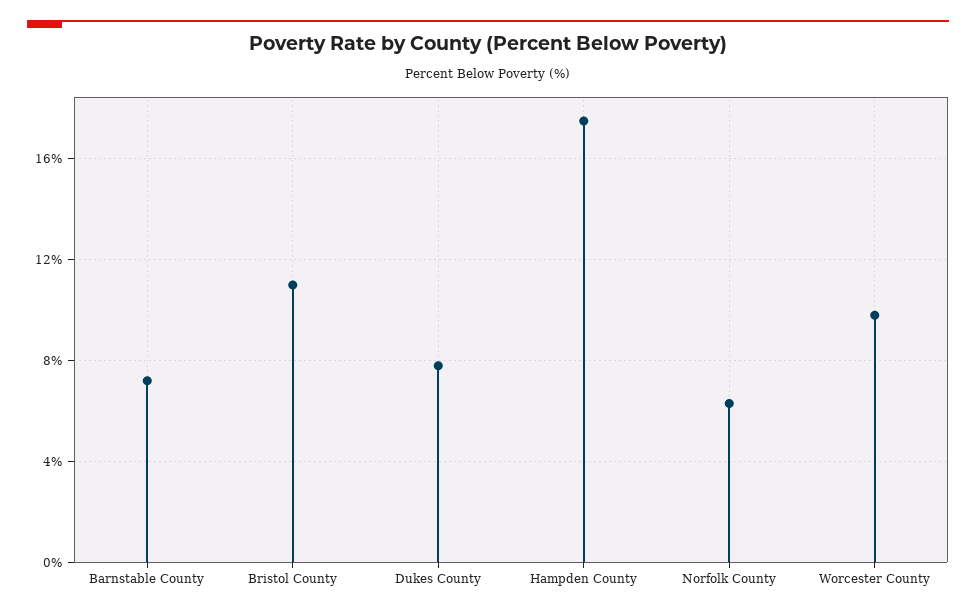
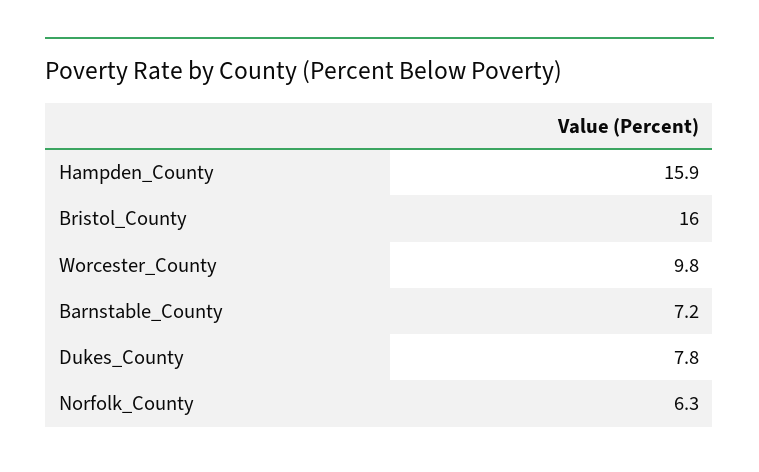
Bristol County: 11 -> 16
Hampden County: 17.5 -> 15.9

